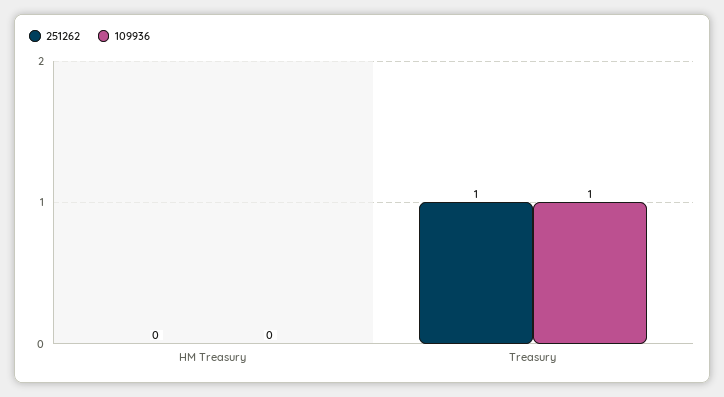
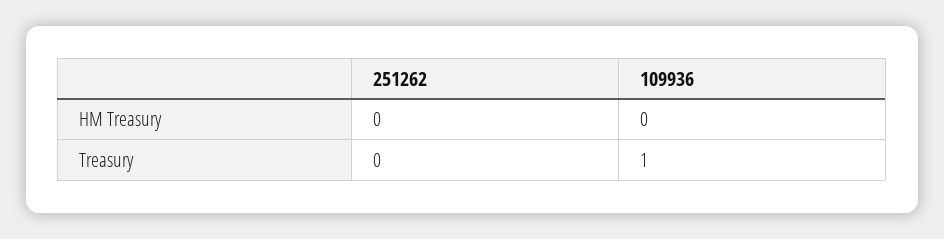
251262, Treasury: 1 -> 0

